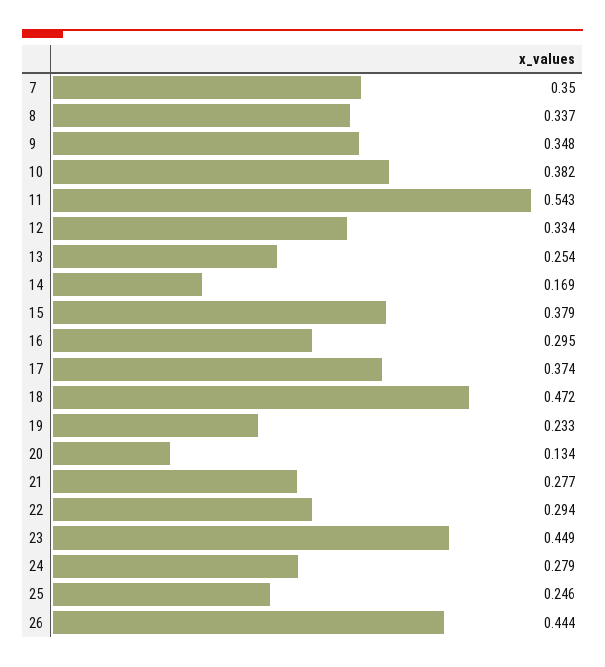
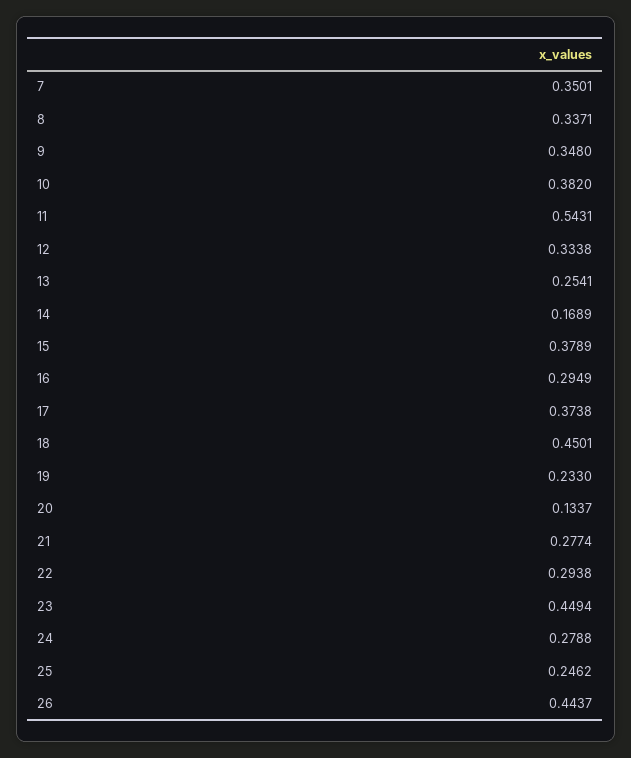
18: 0.472 -> 0.4501

